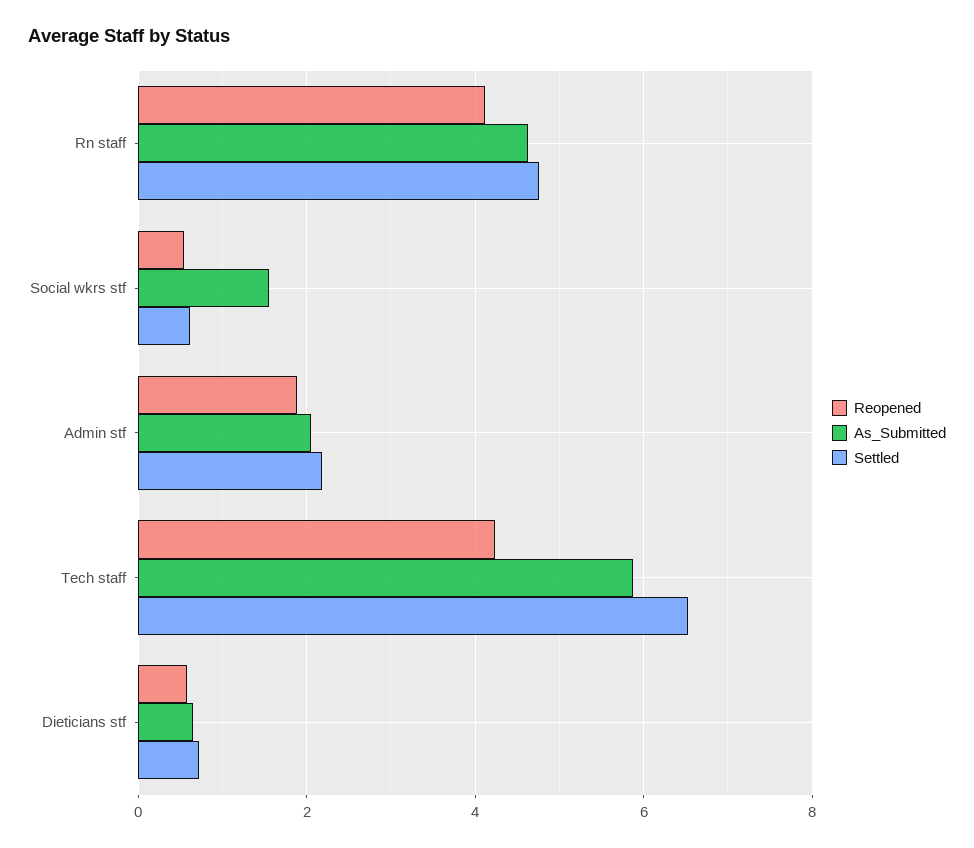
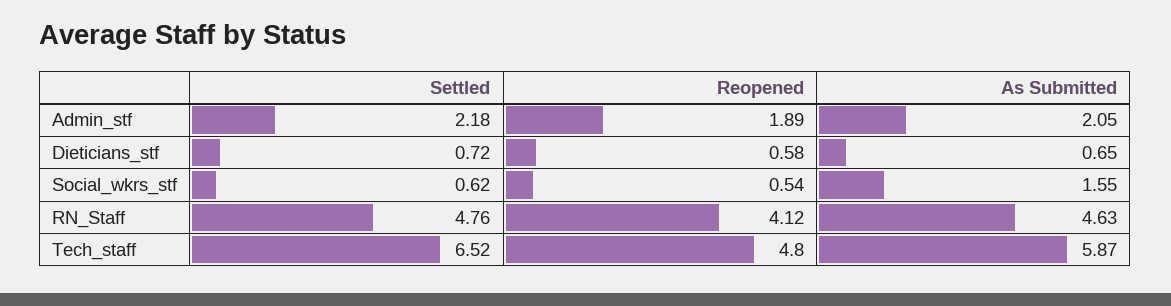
Reopened, Tech staff: 4.2 -> 4.8

